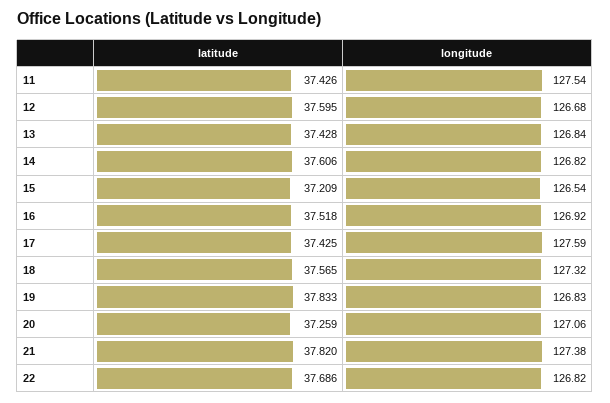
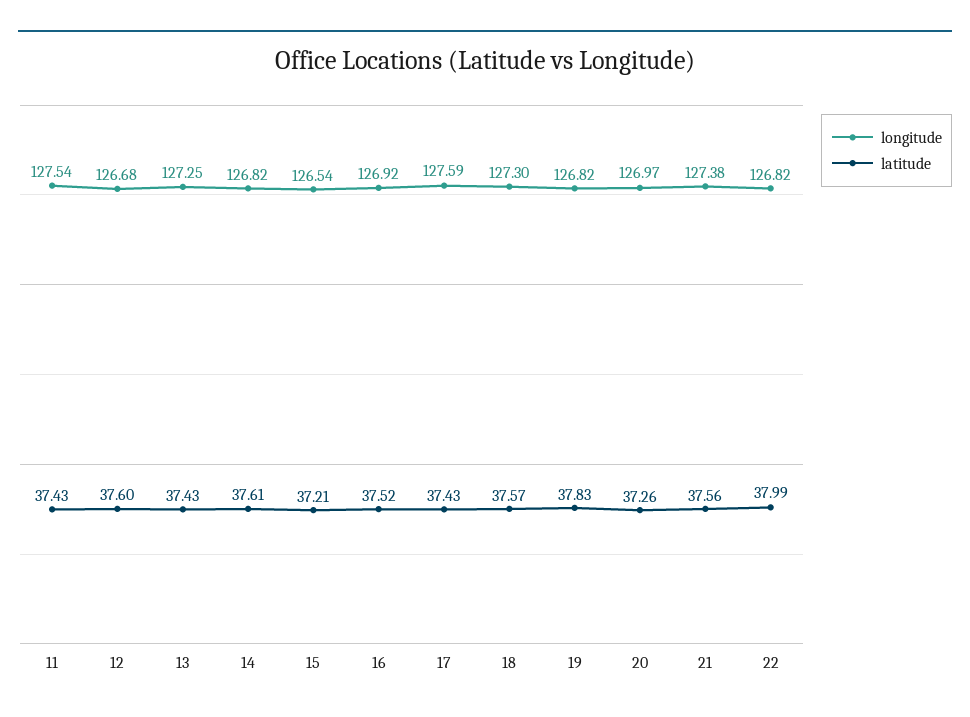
longitude, 13: 126.84 -> 127.25
longitude, 18: 127.32 -> 127.3
longitude, 19: 126.83 -> 126.82
longitude, 20: 127.06 -> 126.97
latitude, 21: 37.82 -> 37.56
latitude, 22: 37.686 -> 37.99

